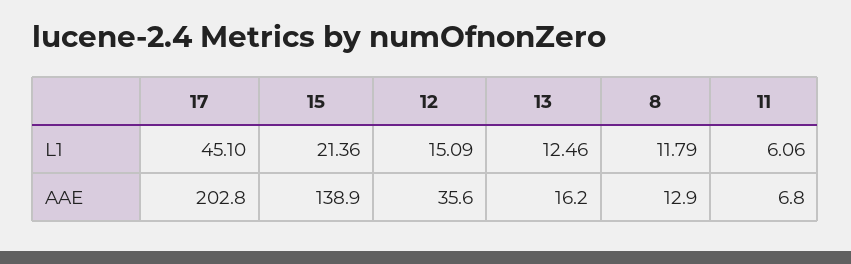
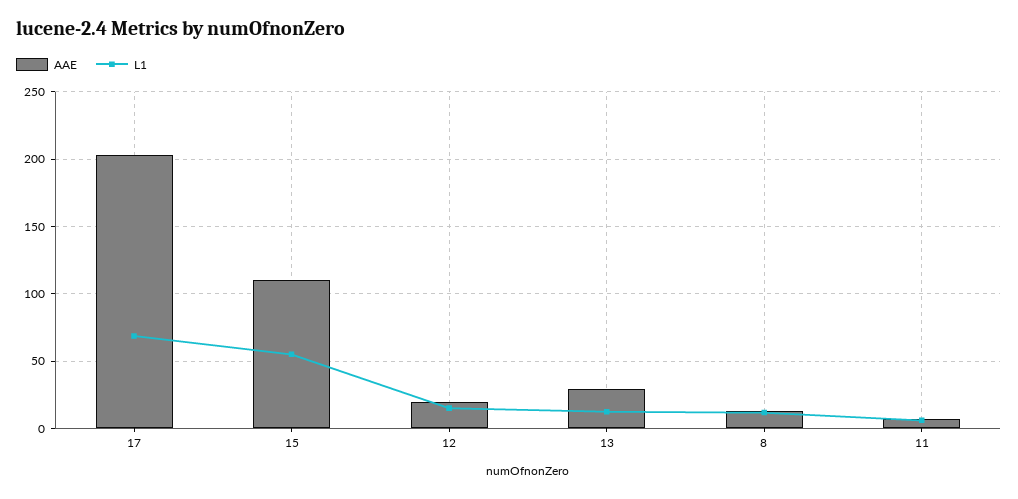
L1, 17: 45.1 -> 70
L1, 15: 21.36 -> 55
AAE, 15: 138.9 -> 110
AAE, 12: 35.6 -> 20
AAE, 13: 16.2 -> 30

